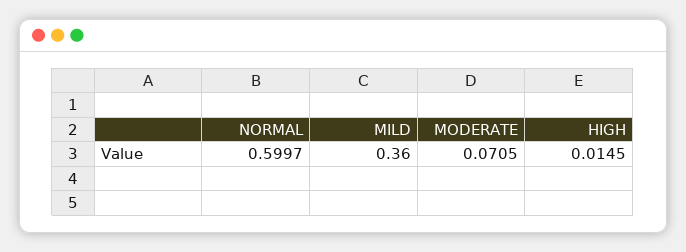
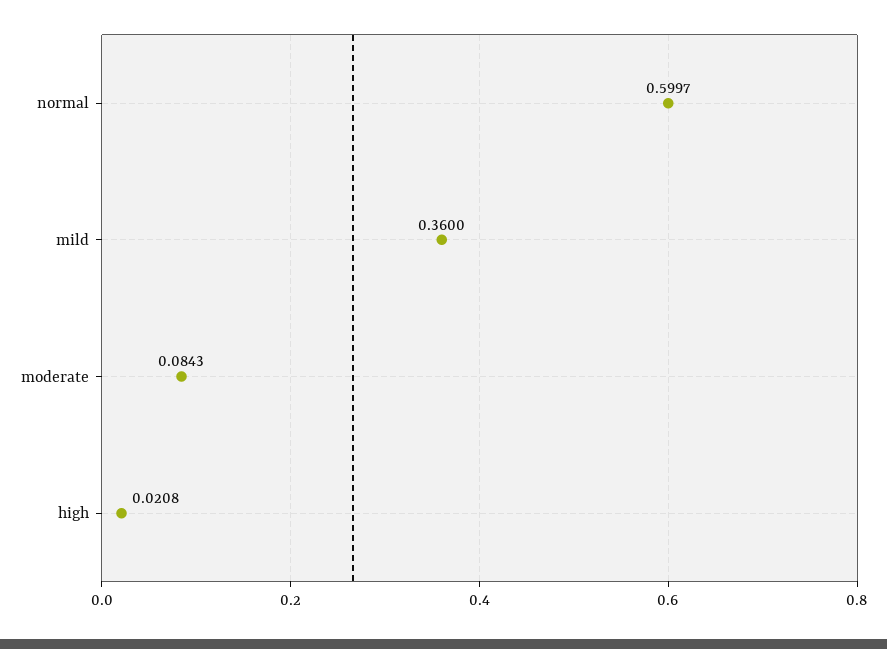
MODERATE: 0.0705 -> 0.0843
HIGH: 0.0145 -> 0.0208

